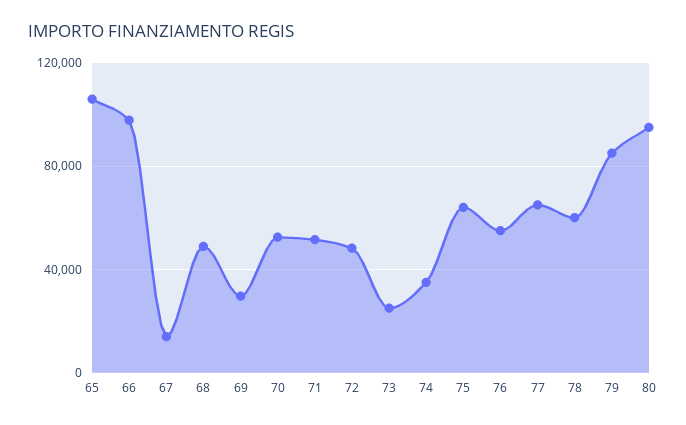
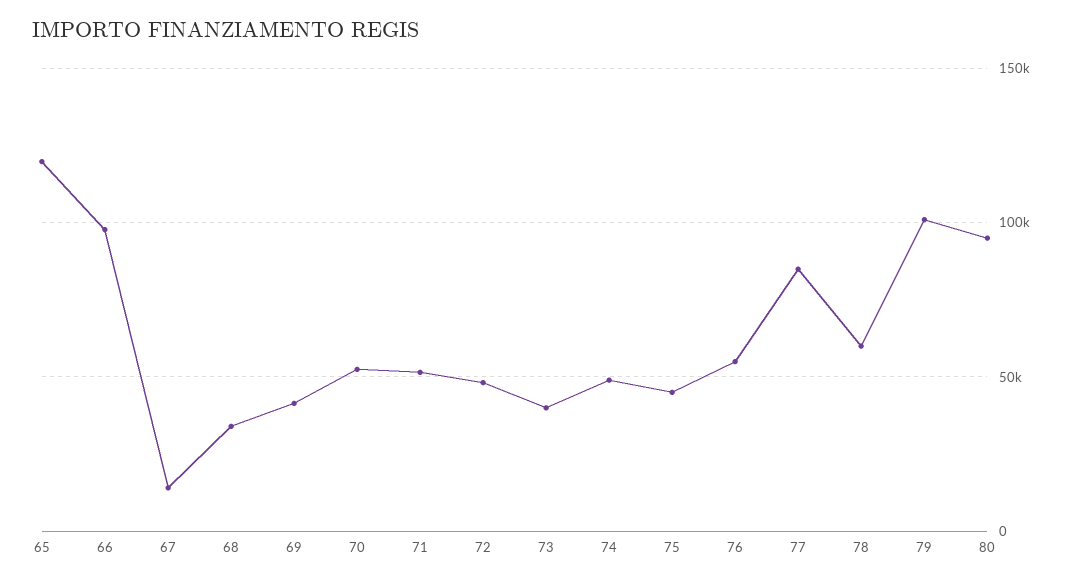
65: 105000 -> 120000
68: 50000 -> 35000
69: 30000 -> 40000
73: 25000 -> 40000
74: 35000 -> 50000
75: 65000 -> 45000
77: 65000 -> 85000
79: 85000 -> 100000

